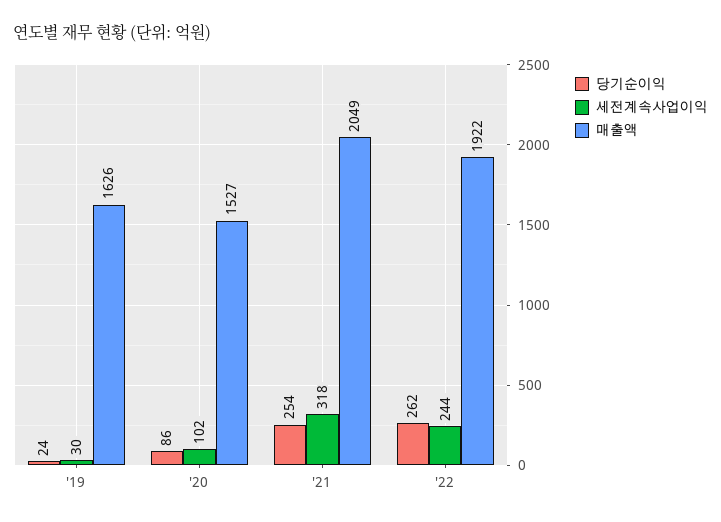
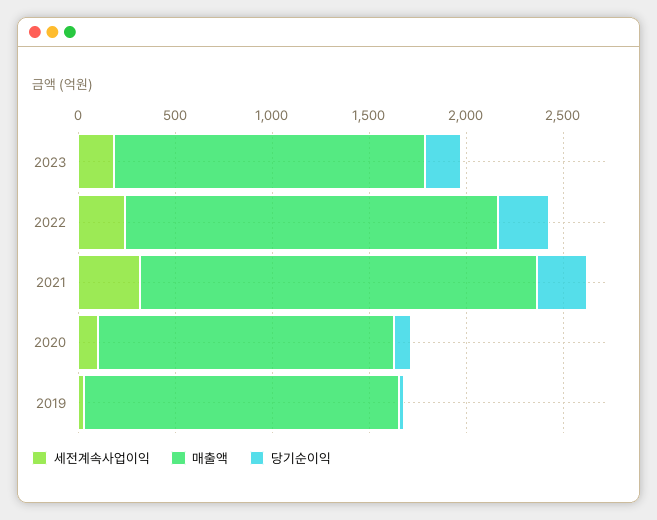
세전계속사업이익, 2023: none -> 200
매출액, 2023: none -> 1600
당기순이익, 2023: none -> 200

